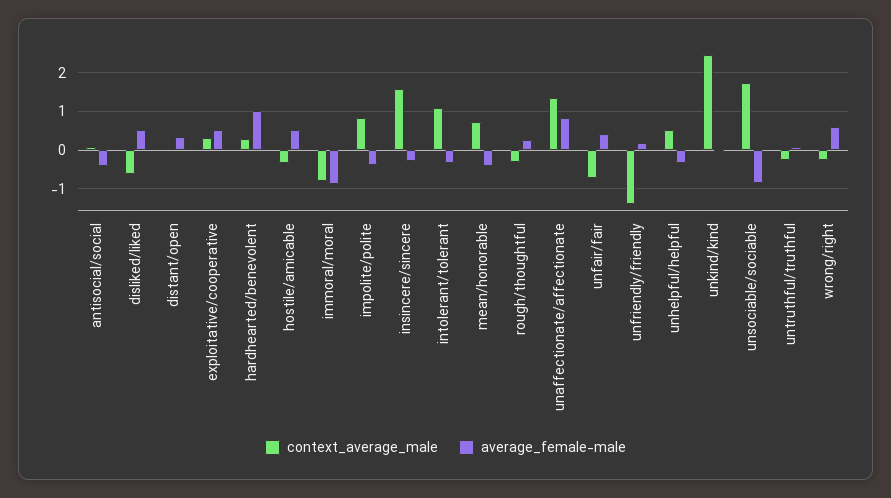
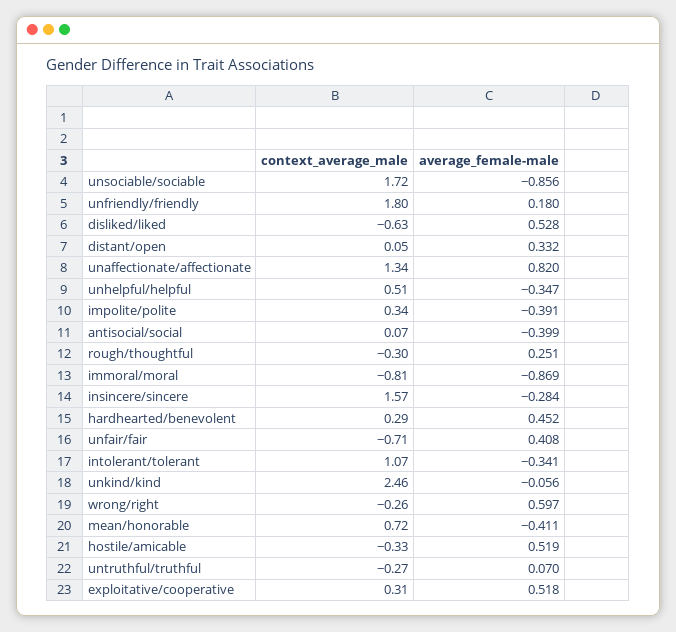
average_female-male, hardhearted/benevolent: 1 -> 0.452
context_average_male, impolite/polite: 0.8 -> 0.34
context_average_male, unfriendly/friendly: -1.4 -> 1.8

